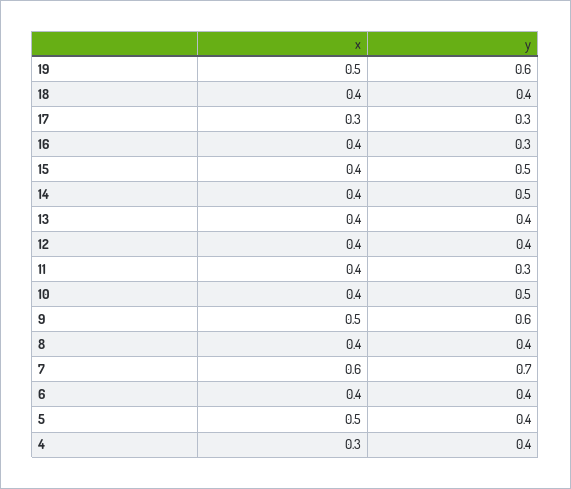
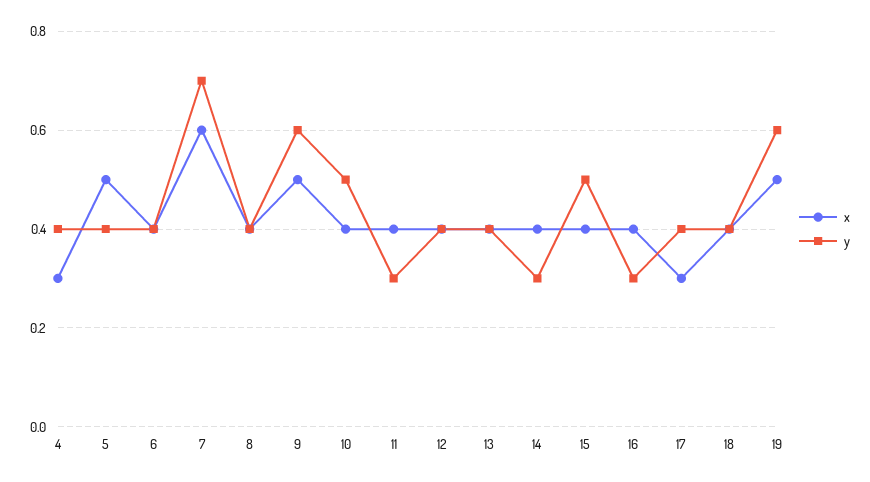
y, 17: 0.3 -> 0.4
y, 14: 0.5 -> 0.3

